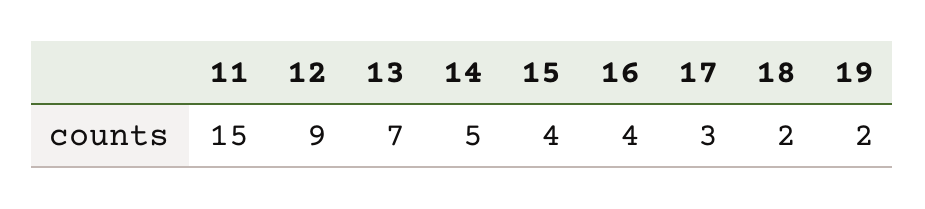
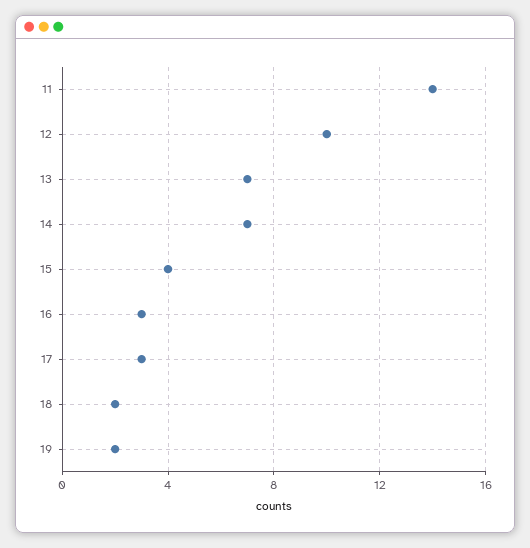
11: 15 -> 14
12: 9 -> 10
14: 5 -> 7
16: 4 -> 3

